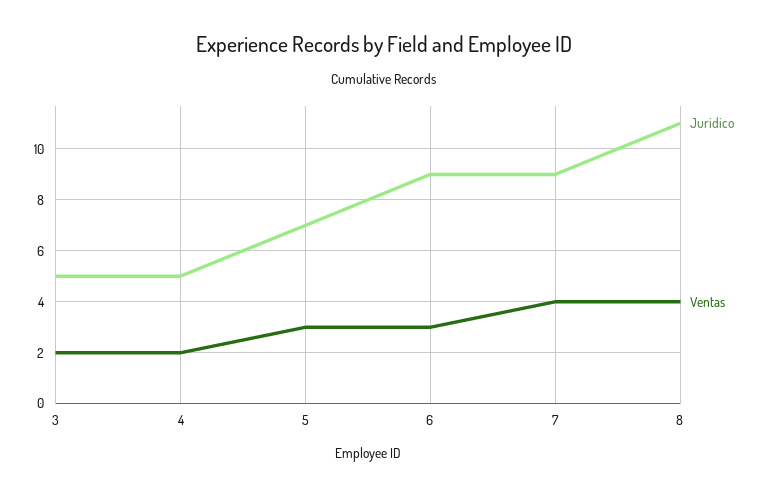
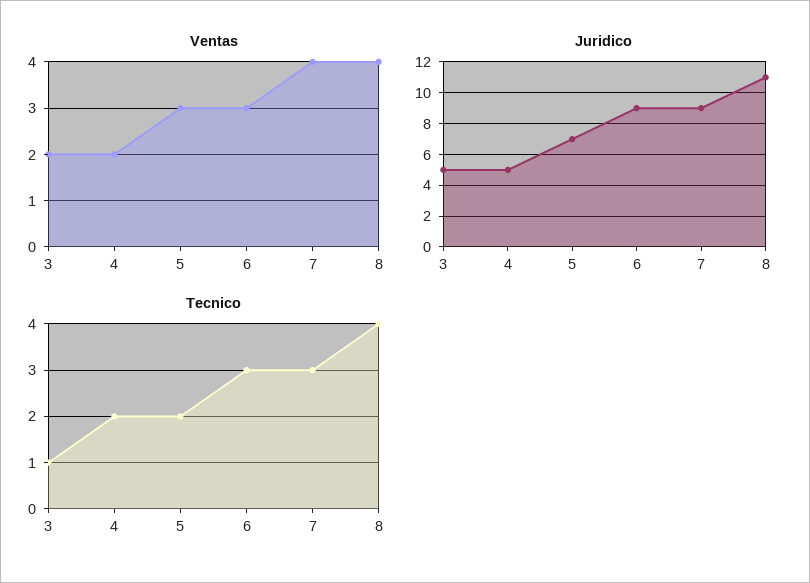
Tecnico, 3: none -> 1
Tecnico, 4: none -> 2
Tecnico, 5: none -> 2
Tecnico, 6: none -> 3
Tecnico, 7: none -> 3
Tecnico, 8: none -> 4

